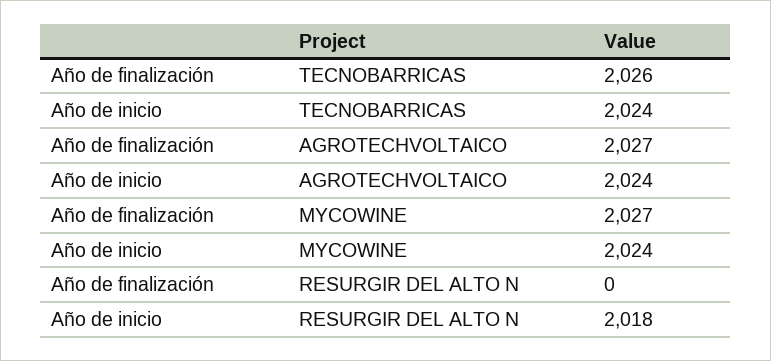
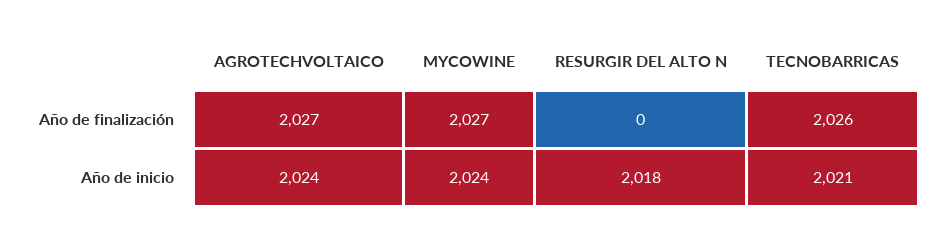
Año de inicio, TECNOBARRICAS: 2024 -> 2021

